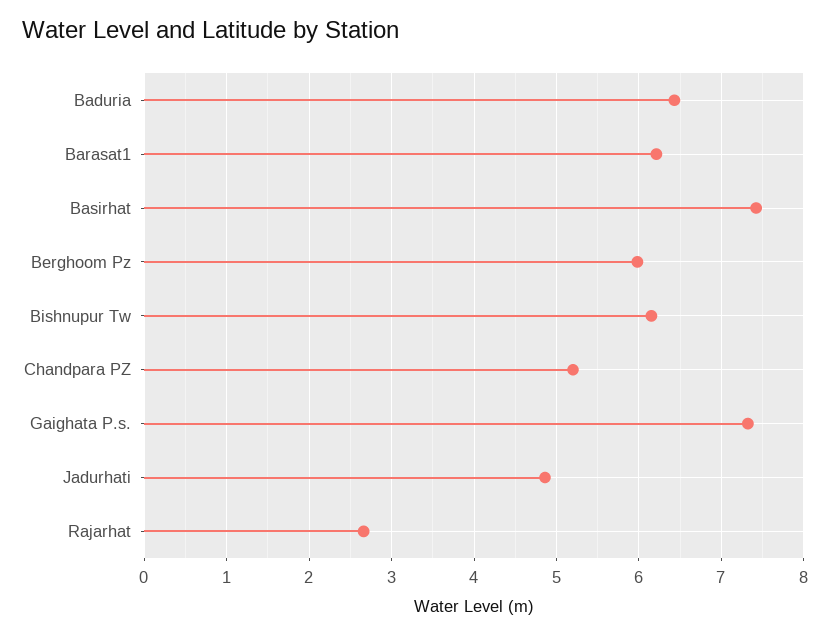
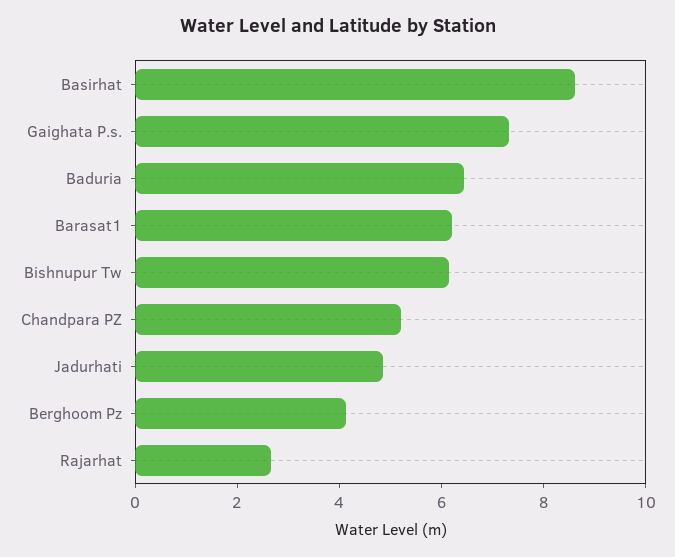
Basirhat: 7.4 -> 8.5
Berghoom Pz: 6 -> 4

